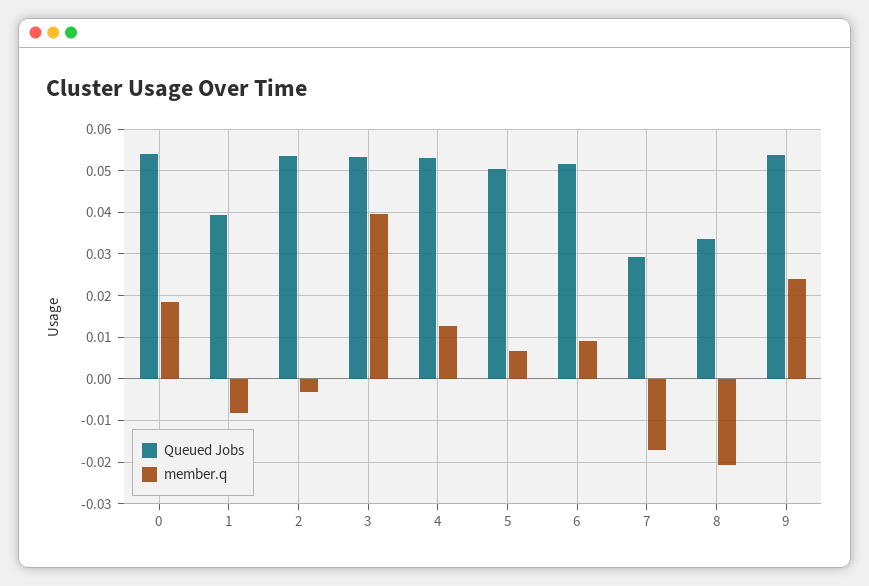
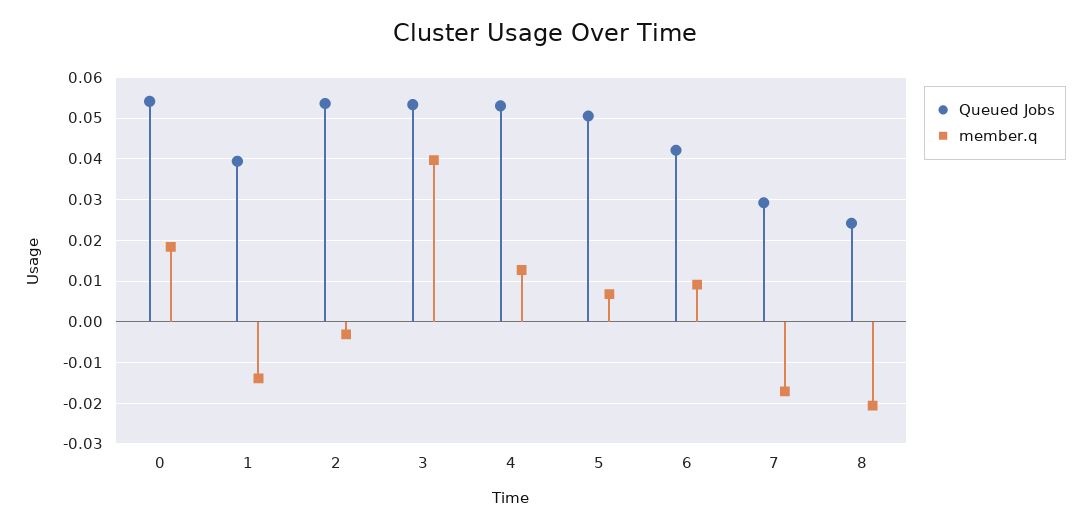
member.q, 1: -0.008 -> -0.014
Queued Jobs, 6: 0.052 -> 0.042
Queued Jobs, 8: 0.034 -> 0.024
Queued Jobs, 9: 0.054 -> none
member.q, 9: 0.024 -> none

